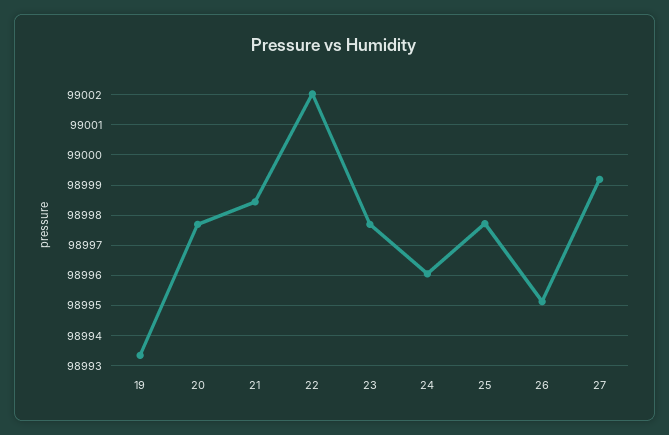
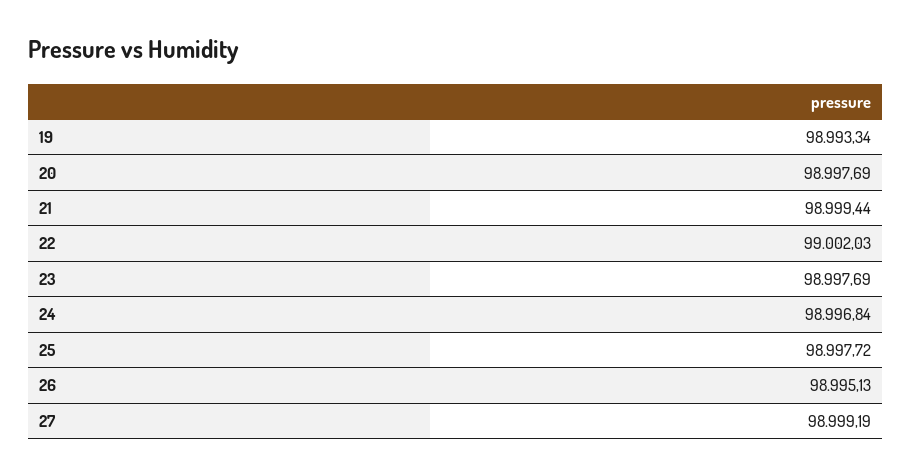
21: 98998.4 -> 98999.44
24: 98996 -> 98996.84

